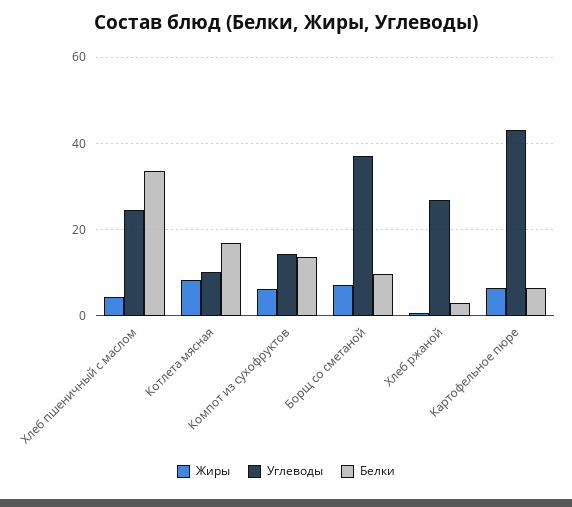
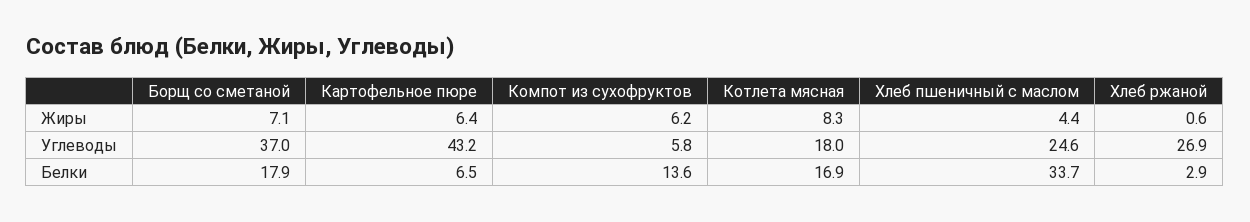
Углеводы, Котлета мясная: 10 -> 18
Углеводы, Компот из сухофруктов: 14 -> 5.8
Белки, Борщ со сметаной: 10 -> 17.9

